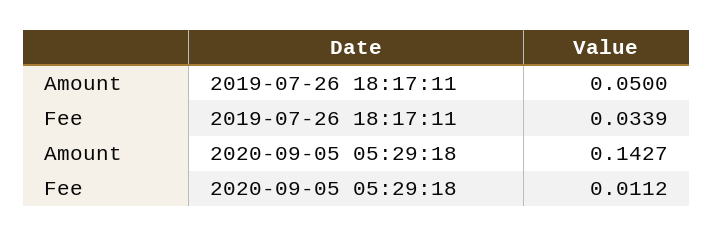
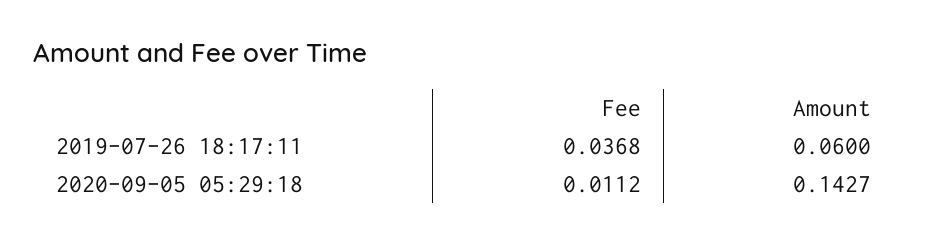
Amount, 2019-07-26 18:17:11: 0.05 -> 0.06
Fee, 2019-07-26 18:17:11: 0.0339 -> 0.0368

